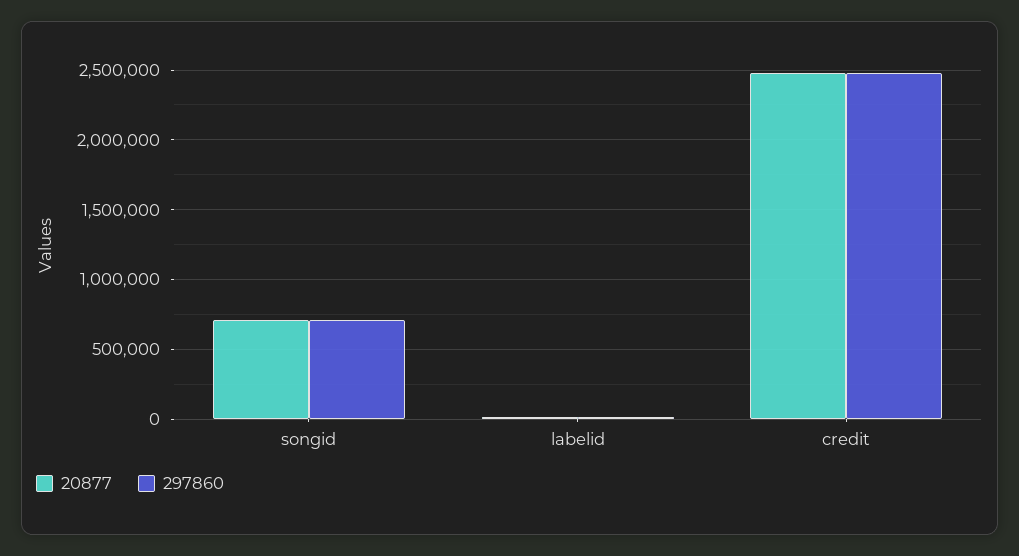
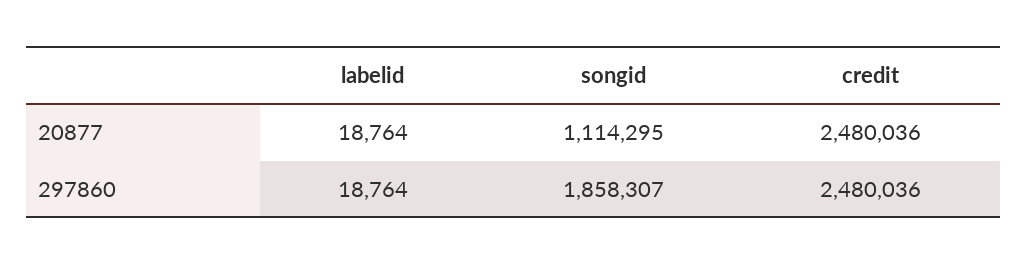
20877, songid: 700000 -> 1114295
297860, songid: 700000 -> 1858307

